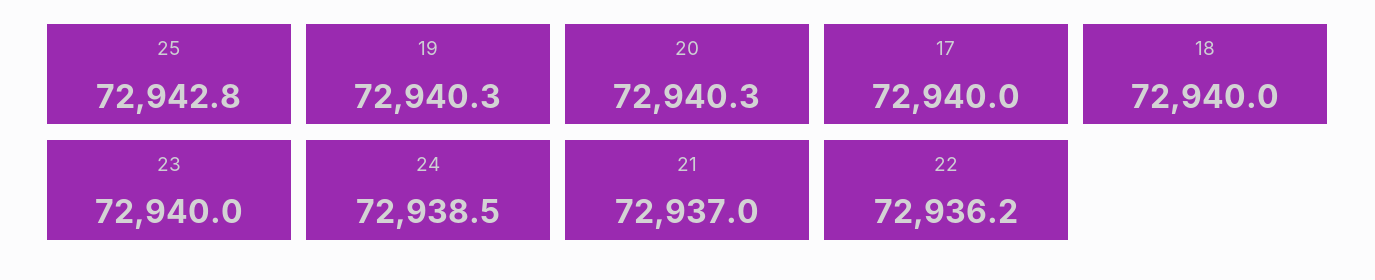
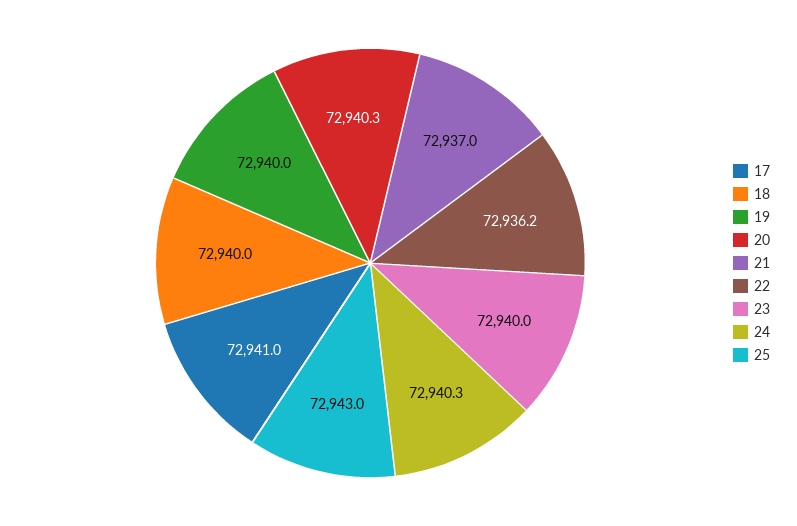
25: 72942.8 -> 72943
19: 72940.3 -> 72940
17: 72940 -> 72941
24: 72938.5 -> 72940.3

